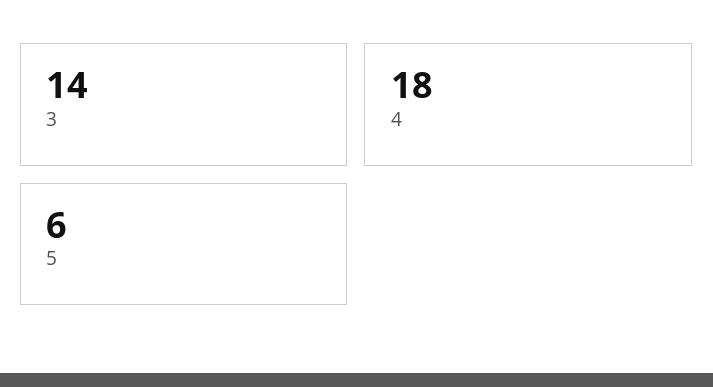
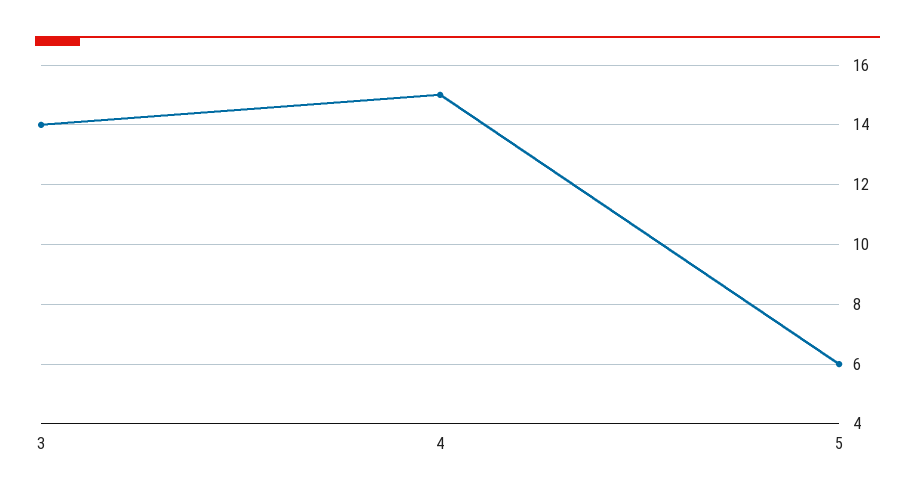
4: 18 -> 15

